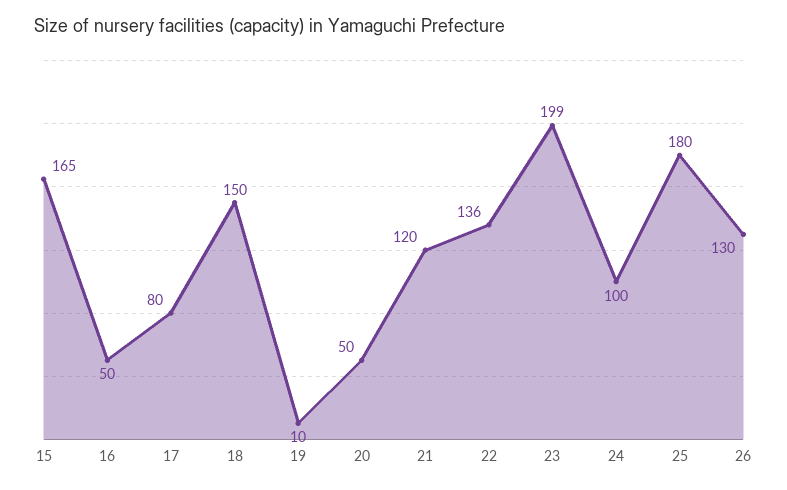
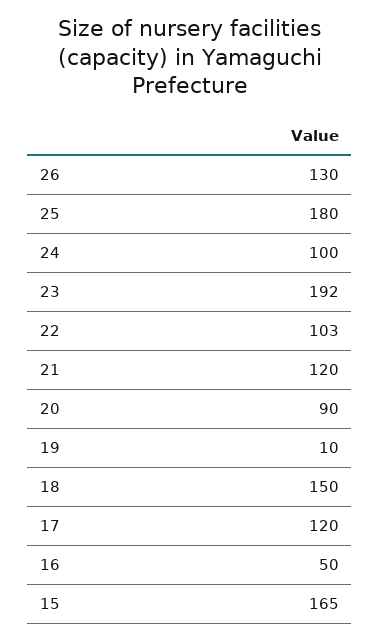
17: 80 -> 120
20: 50 -> 90
22: 136 -> 103
23: 199 -> 192

